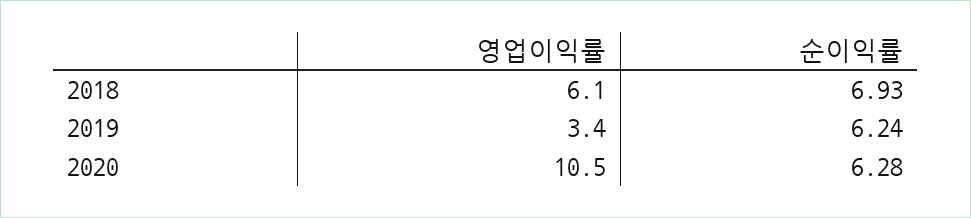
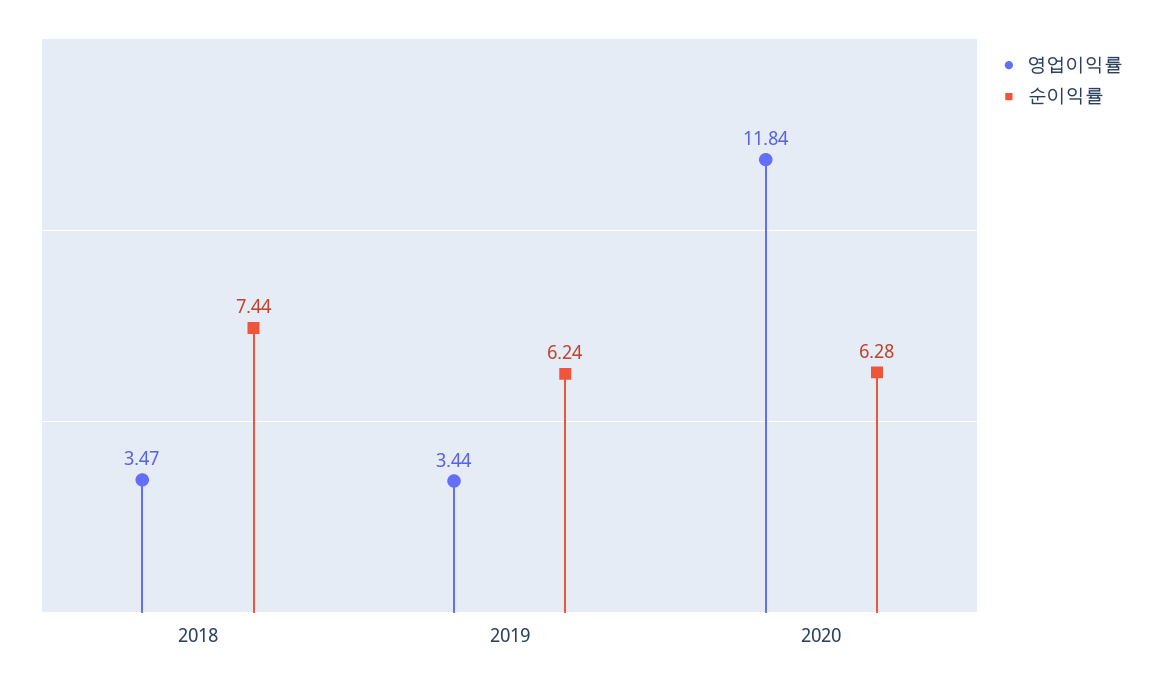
영업이익률, 2018: 6.1 -> 3.47
순이익률, 2018: 6.93 -> 7.44
영업이익률, 2020: 10.5 -> 11.84

